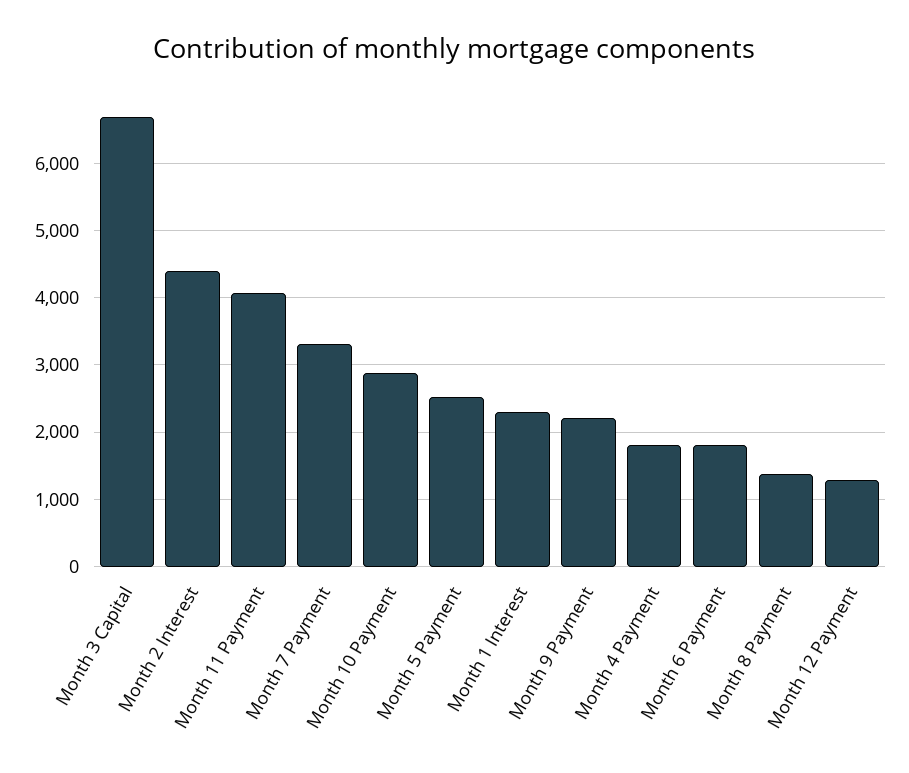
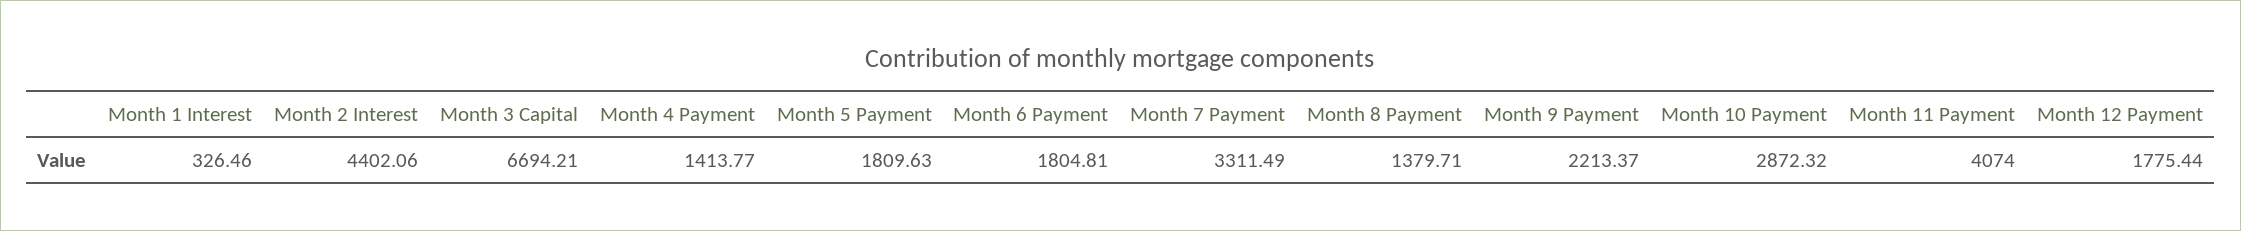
Month 5 Payment: 2500 -> 1809.63
Month 1 Interest: 2300 -> 326.46
Month 4 Payment: 1800 -> 1413.77
Month 12 Payment: 1300 -> 1775.44

